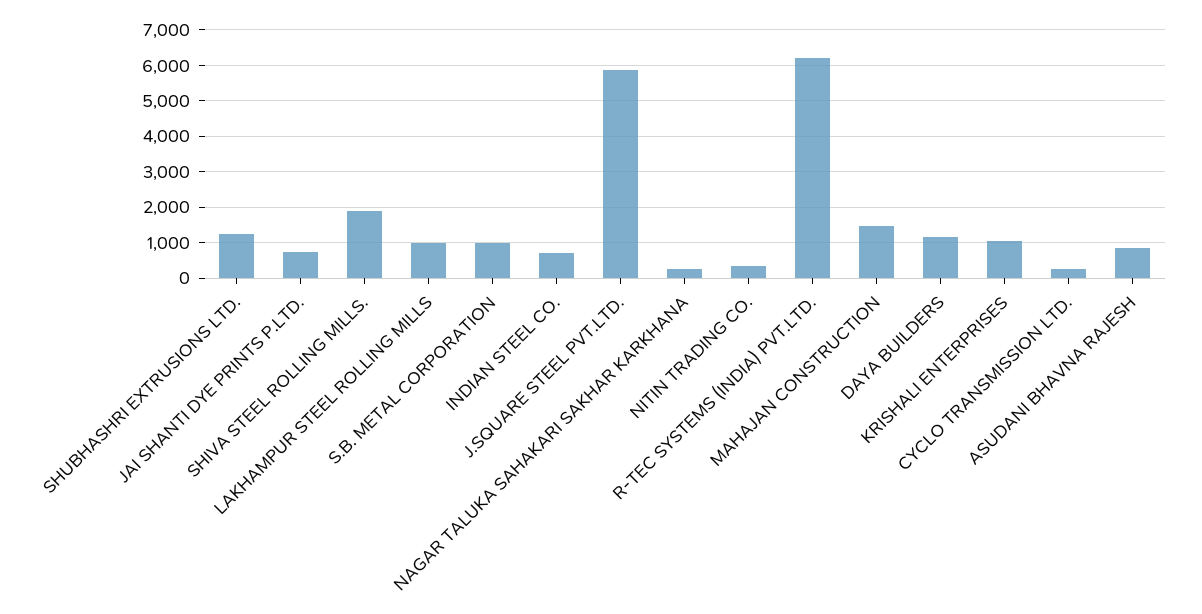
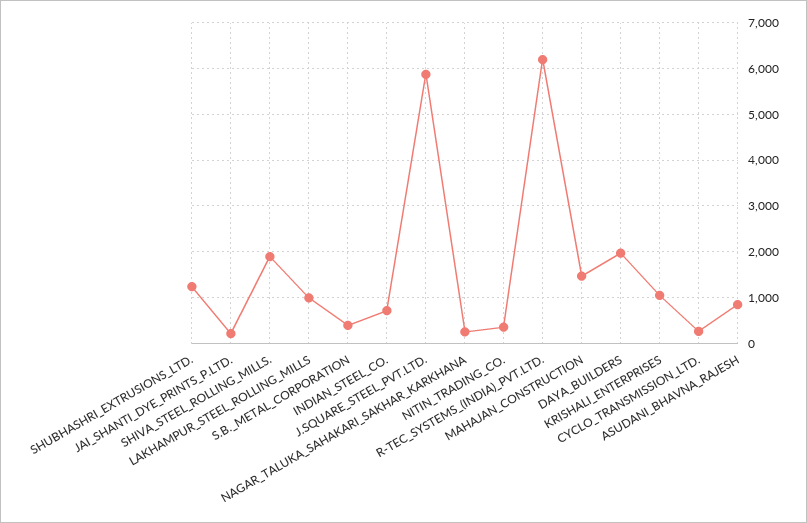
JAI SHANTI DYE PRINTS P.LTD.: 800 -> 200
S.B. METAL CORPORATION: 1000 -> 400
DAYA BUILDERS: 1200 -> 2000

